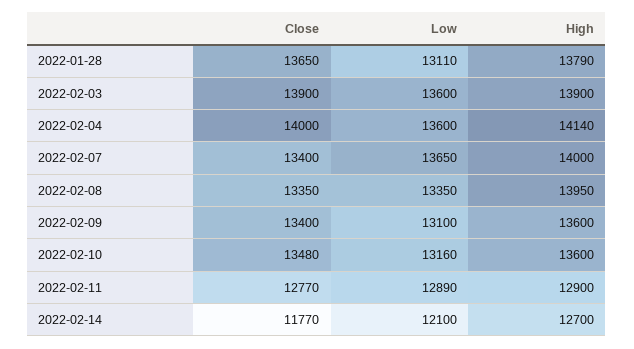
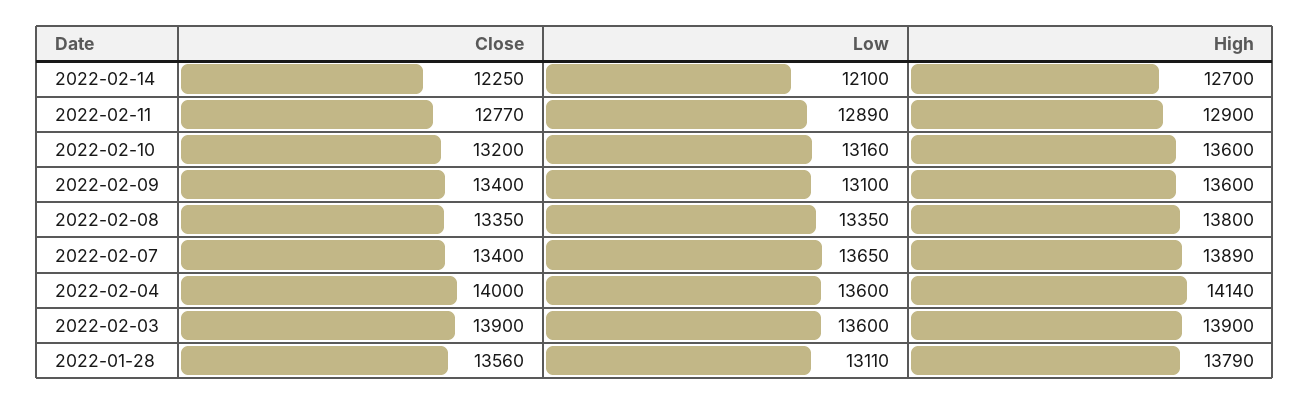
Close, 2022-01-28: 13650 -> 13560
High, 2022-02-07: 14000 -> 13890
High, 2022-02-08: 13950 -> 13800
Close, 2022-02-10: 13480 -> 13200
Close, 2022-02-14: 11770 -> 12250

